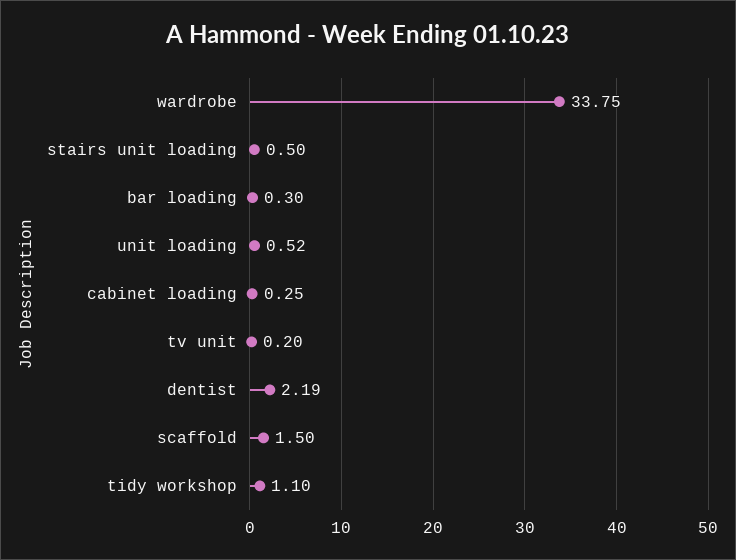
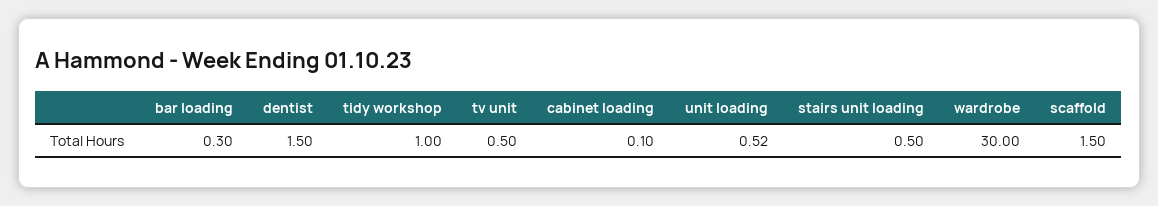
wardrobe: 33.75 -> 30
cabinet loading: 0.25 -> 0.1
tv unit: 0.2 -> 0.5
dentist: 2.19 -> 1.5
tidy workshop: 1.1 -> 1

